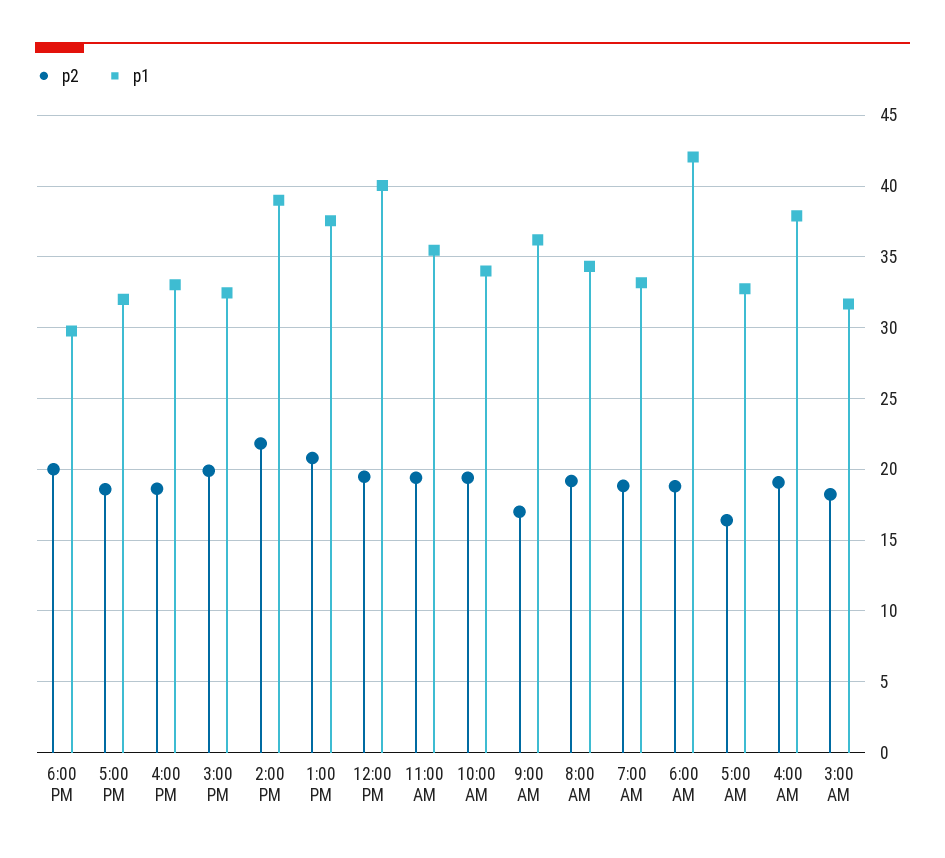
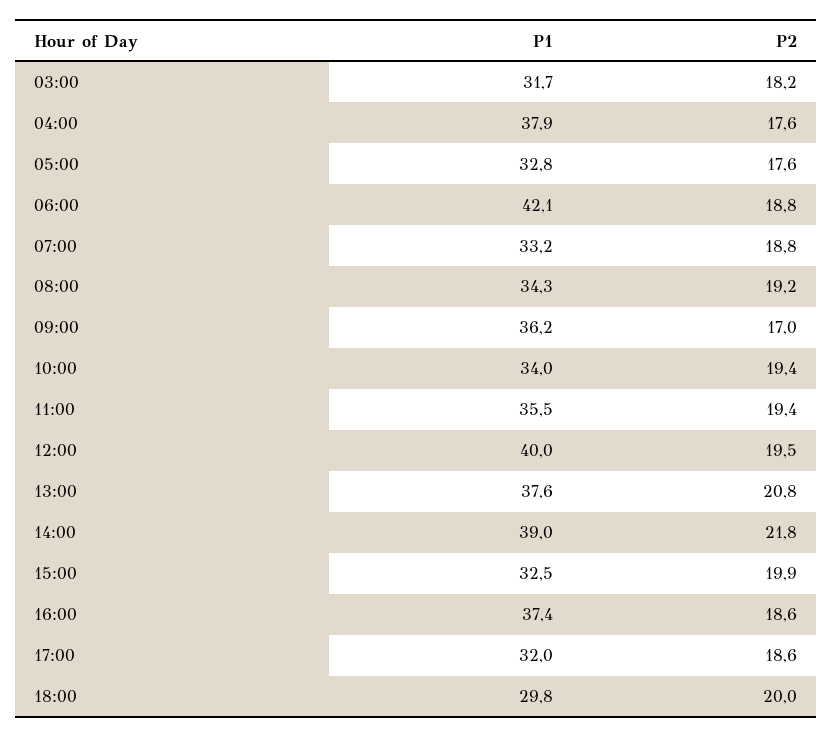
p1, 4:00 PM: 33 -> 37.4
p2, 5:00 AM: 16.5 -> 17.6
p2, 4:00 AM: 19 -> 17.6

